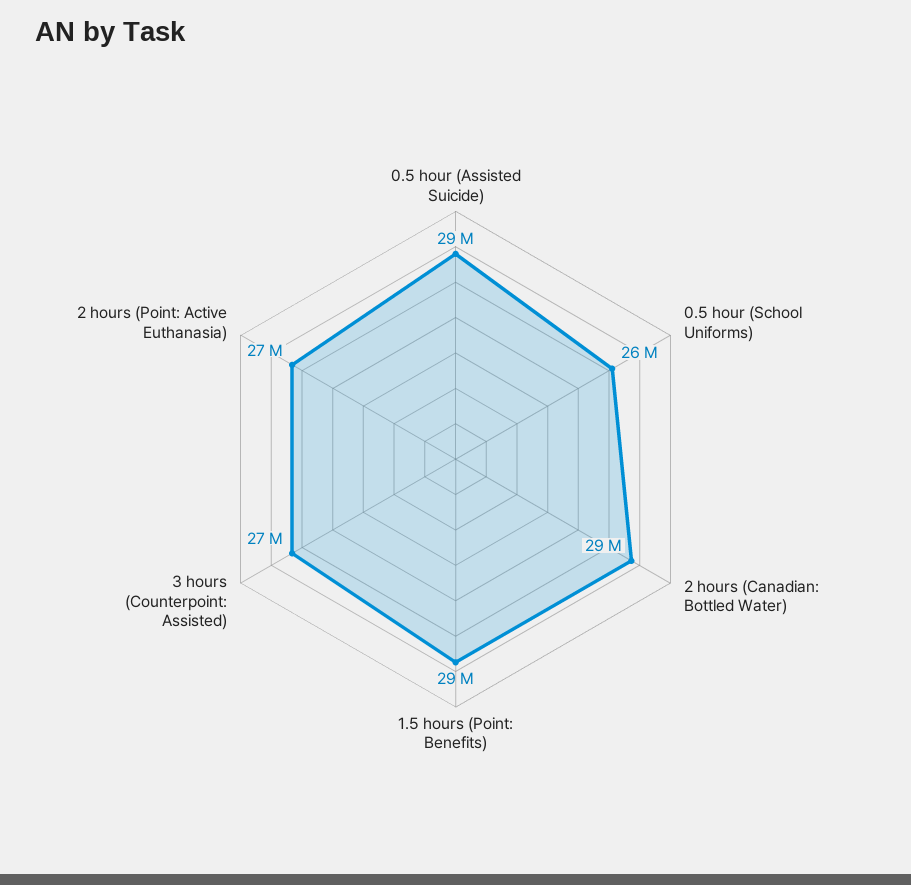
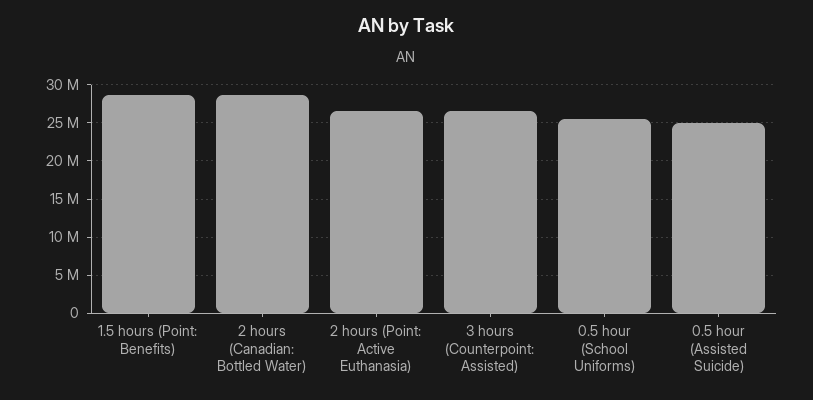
0.5 hour (Assisted Suicide): 29000000 -> 25000000

